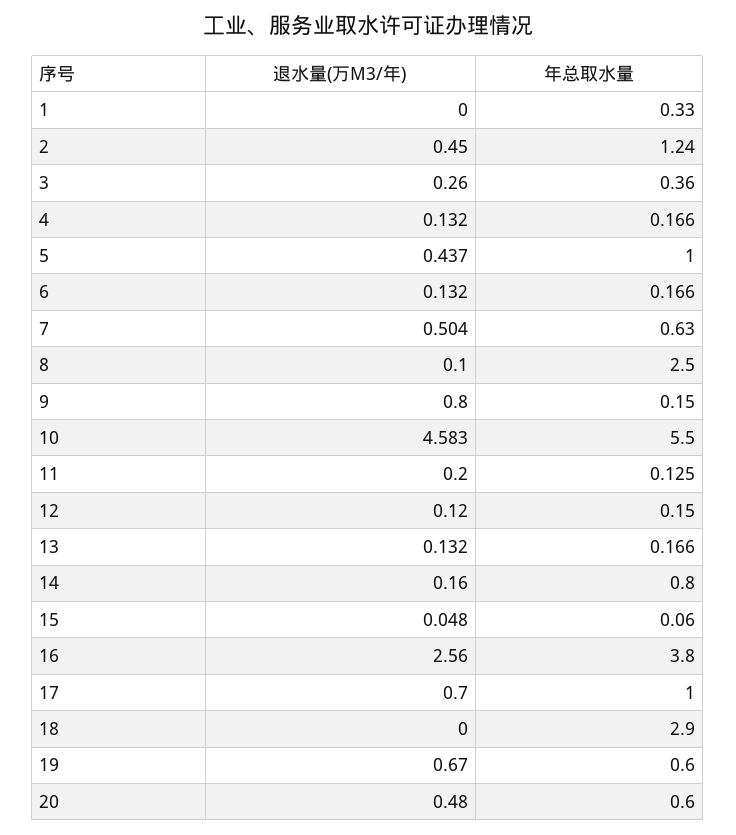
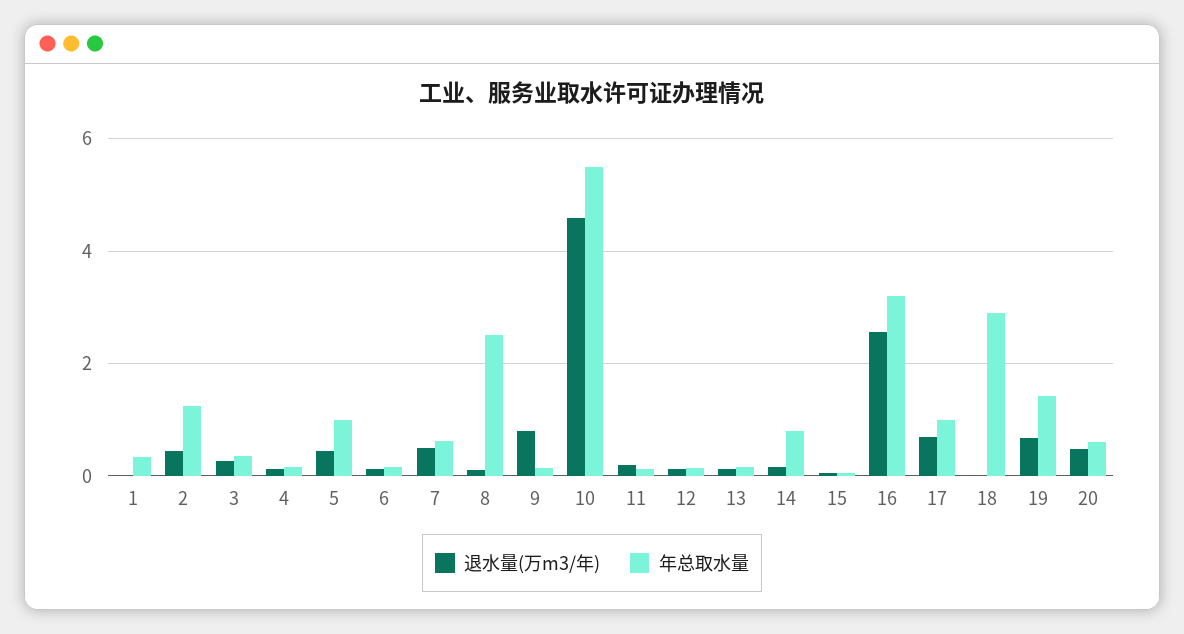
年总取水量, 16: 3.8 -> 3.2
年总取水量, 19: 0.6 -> 1.4

